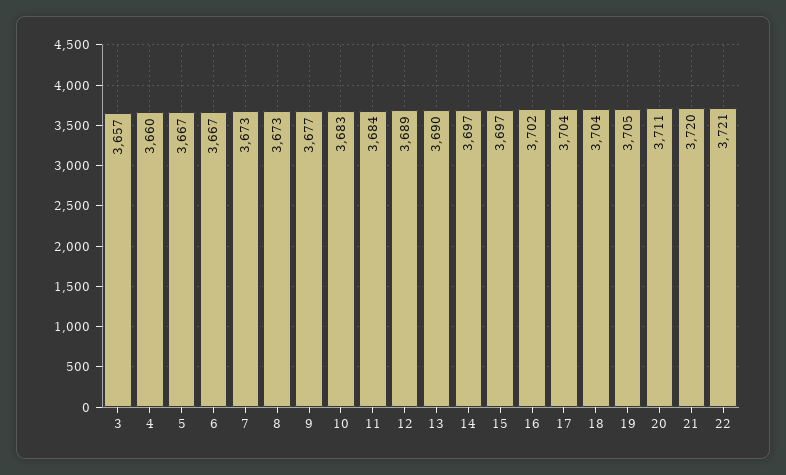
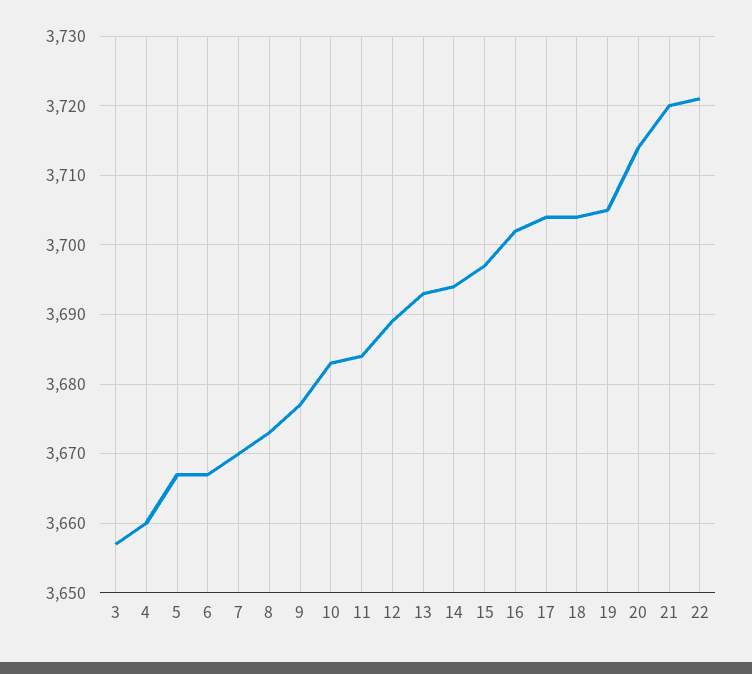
7: 3673 -> 3670
13: 3690 -> 3693
14: 3697 -> 3694
20: 3711 -> 3714

